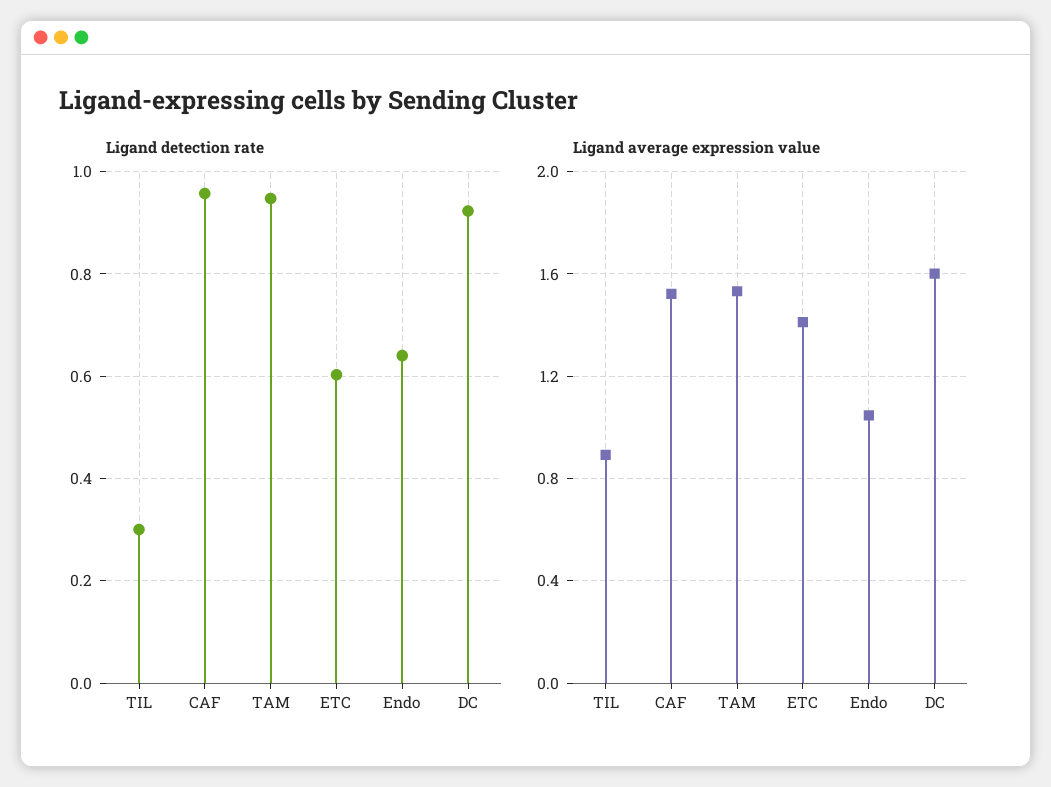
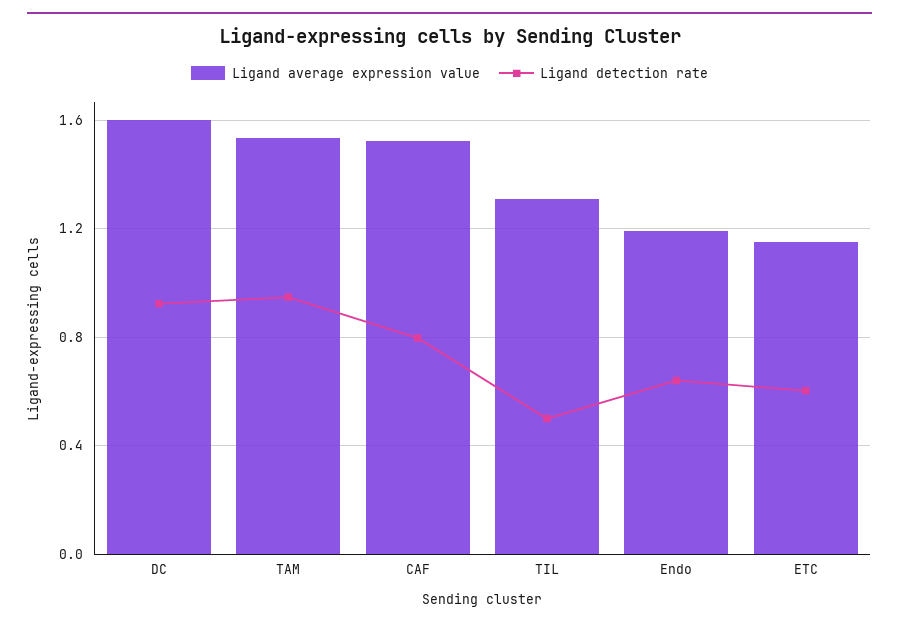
Ligand detection rate, TIL: 0.3 -> 0.5
Ligand detection rate, CAF: 0.96 -> 0.8
Ligand average expression value, TIL: 0.9 -> 1.3
Ligand average expression value, ETC: 1.4 -> 1.15
Ligand average expression value, Endo: 1.05 -> 1.2

